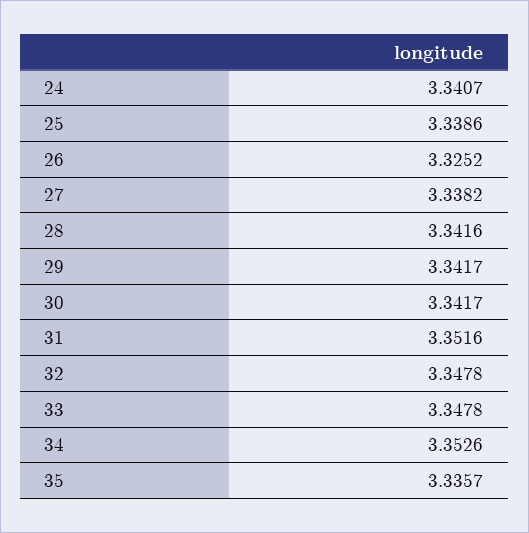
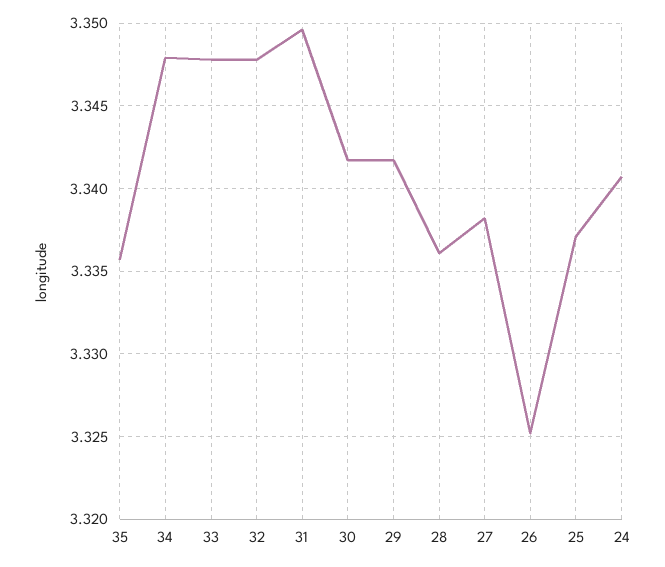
25: 3.3386 -> 3.337
28: 3.3416 -> 3.336
31: 3.3516 -> 3.3495
34: 3.3526 -> 3.348

